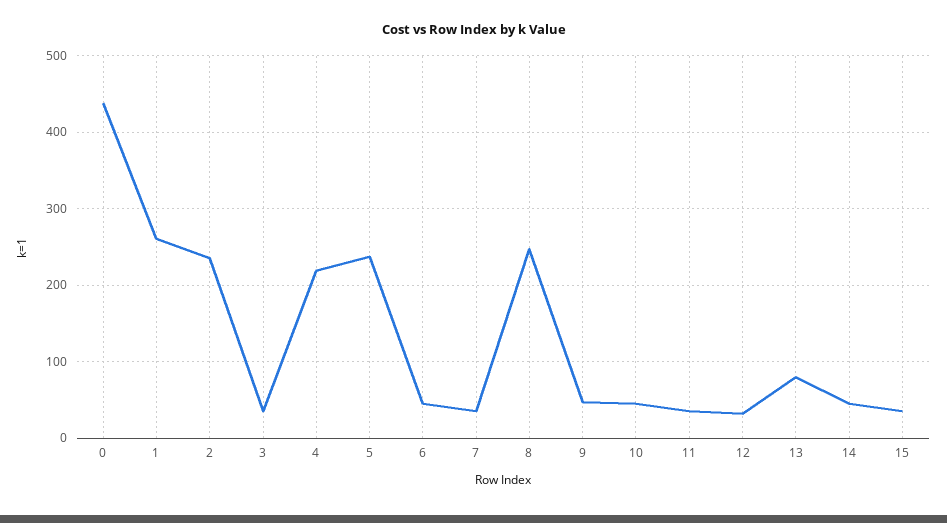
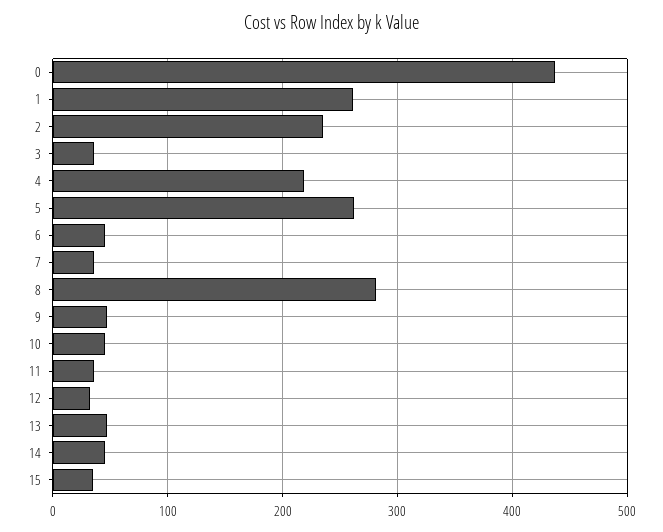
5: 240 -> 260
8: 250 -> 280
13: 80 -> 50

